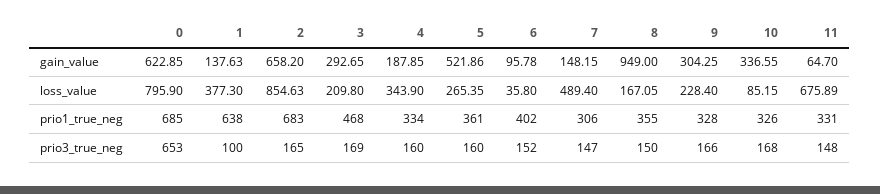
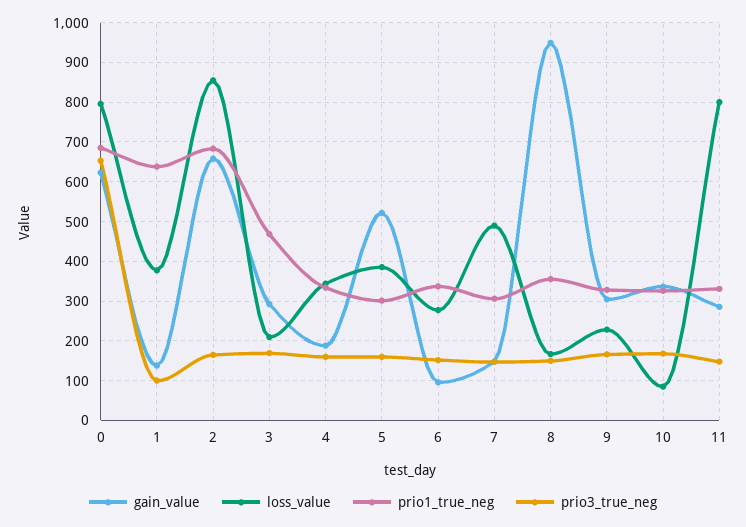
gain_value, 11: 64.7 -> 280
loss_value, 5: 265.35 -> 380
loss_value, 6: 35.8 -> 280
loss_value, 11: 675.89 -> 800
prio1_true_neg, 5: 361 -> 300
prio1_true_neg, 6: 402 -> 340

